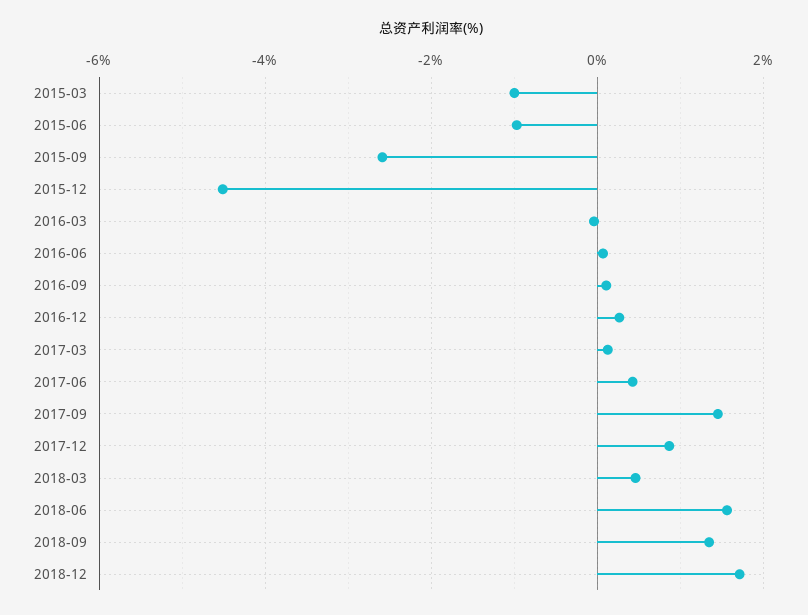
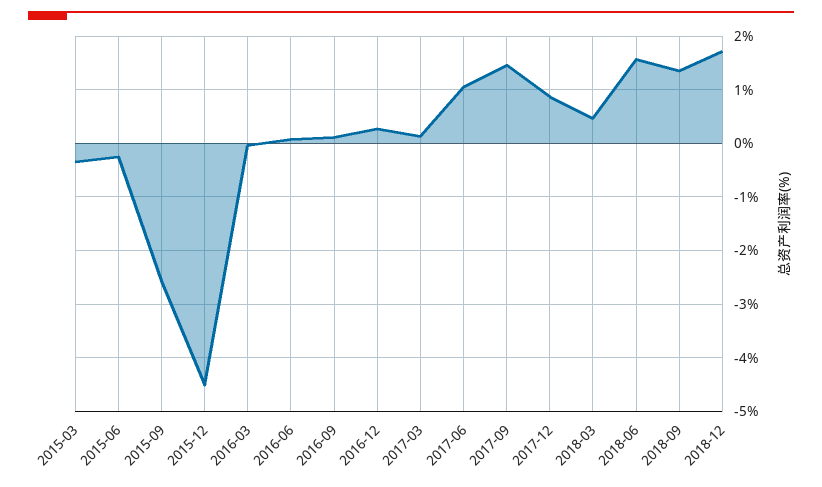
2015-03: -1 -> -0.4
2015-06: -1 -> -0.2
2017-06: 0.4 -> 1

